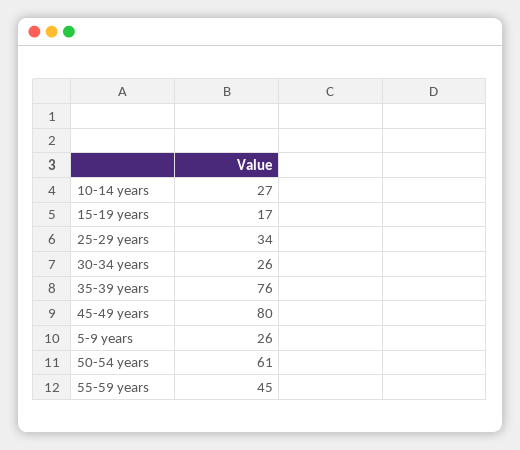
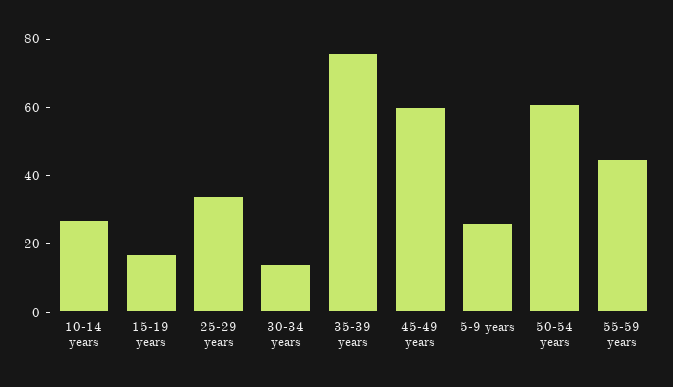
30-34 years: 26 -> 15
45-49 years: 80 -> 60

